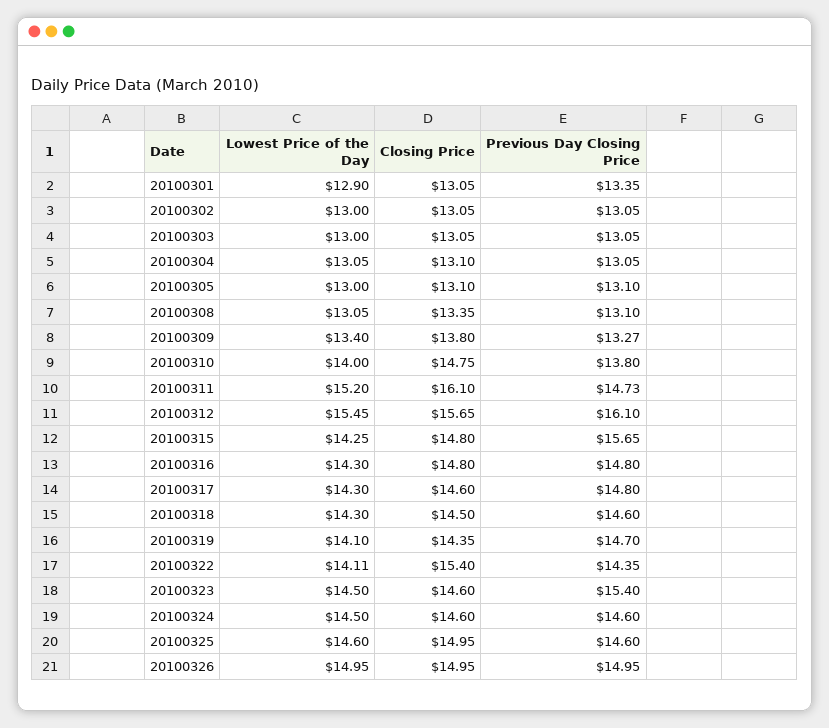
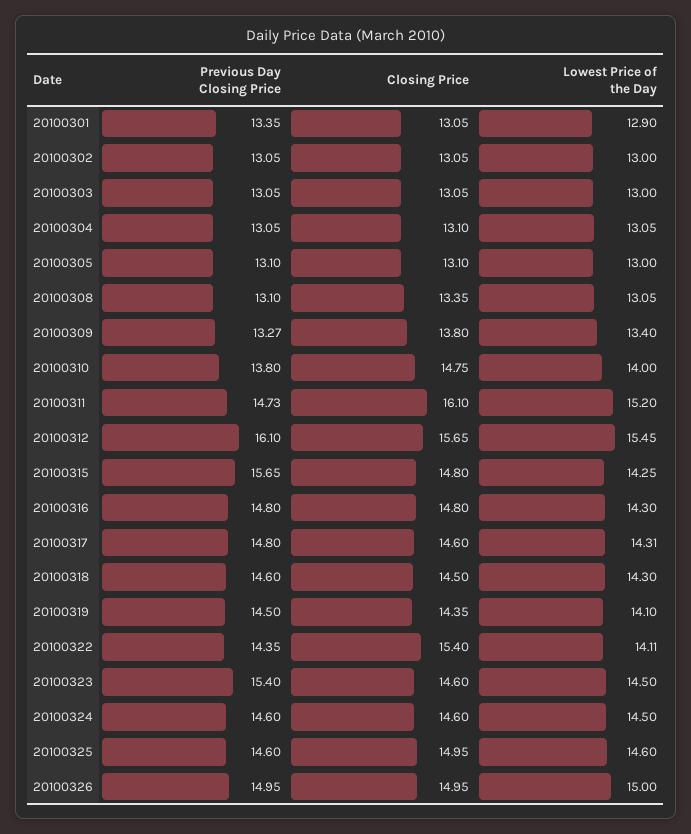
Lowest Price of the Day, 20100317: 14.3 -> 14.31
Previous Day Closing Price, 20100319: 14.7 -> 14.5
Lowest Price of the Day, 20100326: 14.95 -> 15

